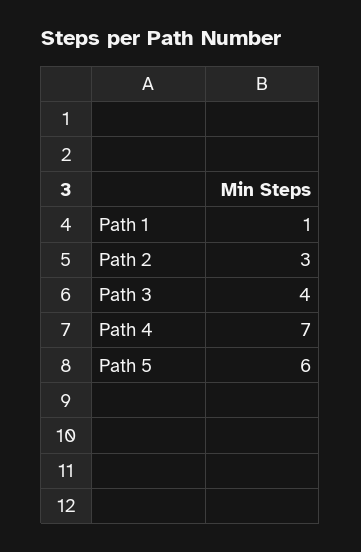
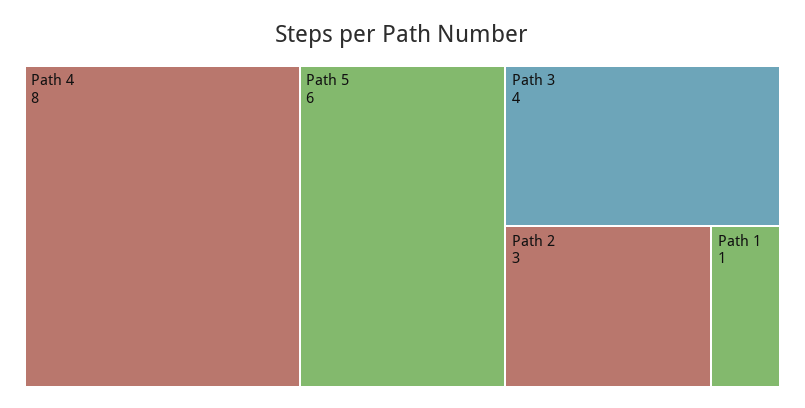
Path 4: 7 -> 8

